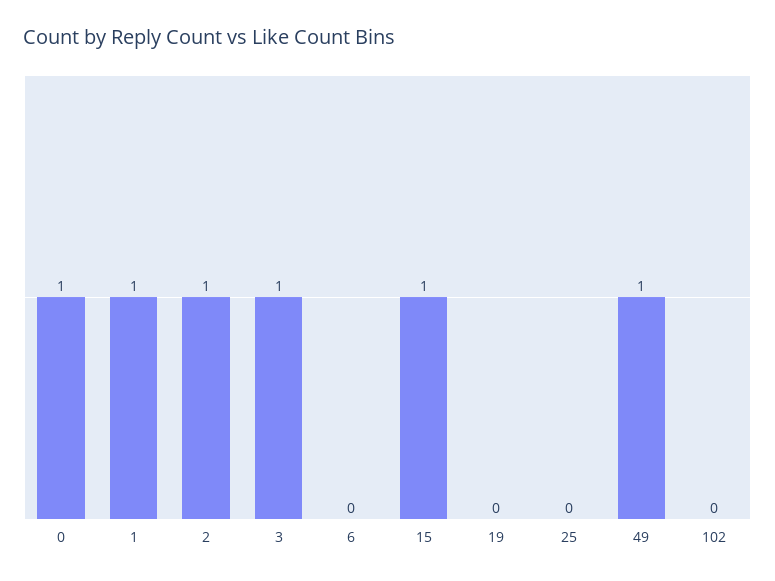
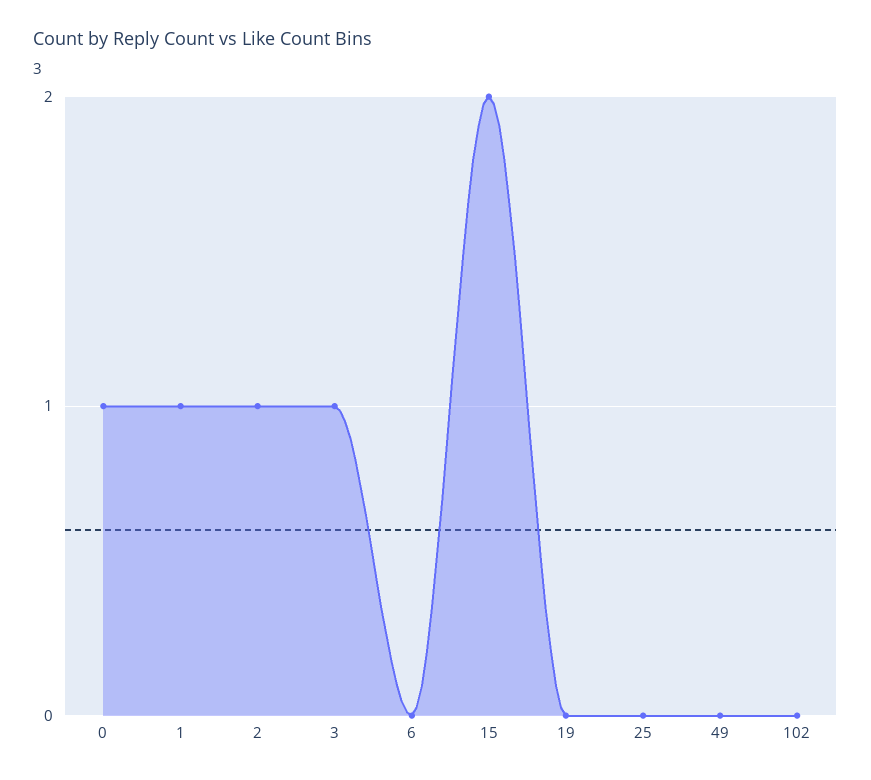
15: 1 -> 2
49: 1 -> 0

